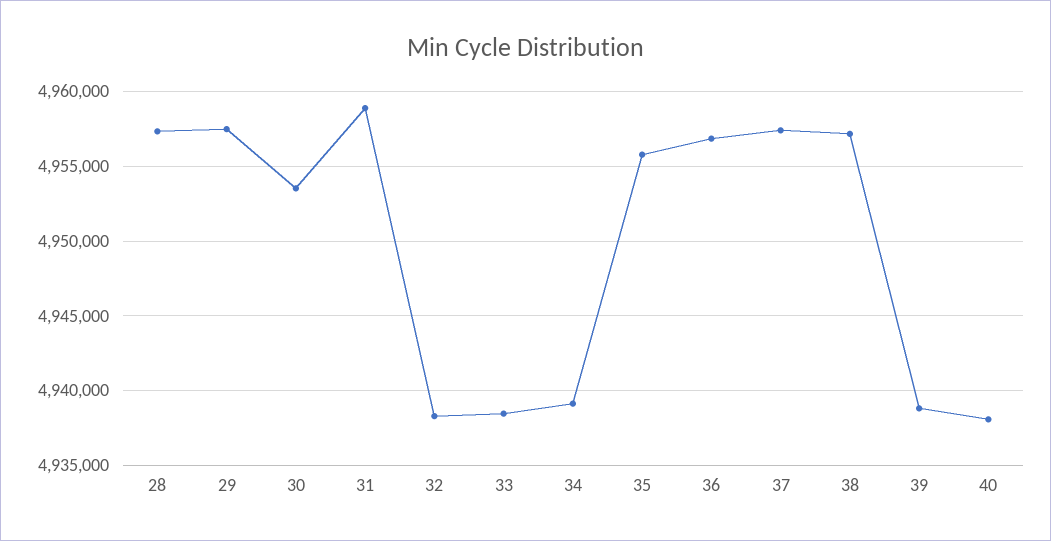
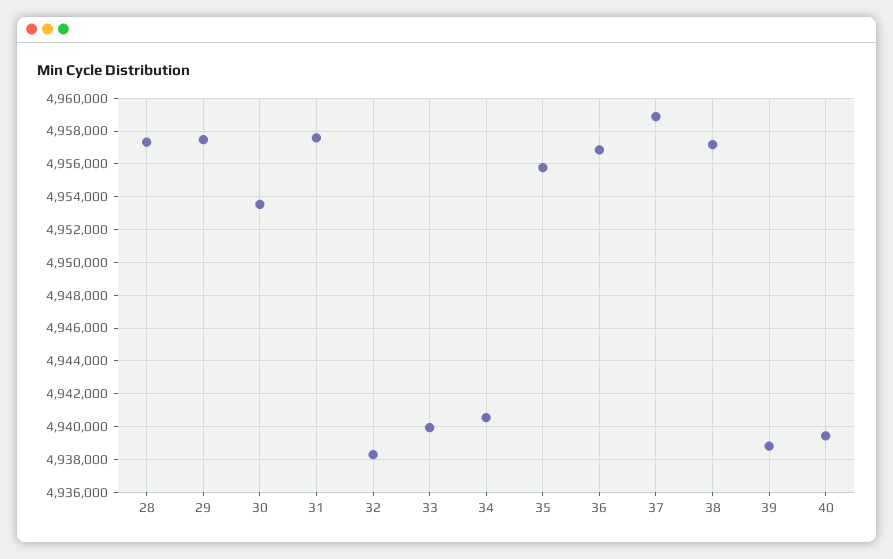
31: 4959000 -> 4957500
33: 4938500 -> 4940000
34: 4939000 -> 4940500
37: 4957500 -> 4959000
40: 4938000 -> 4939500

